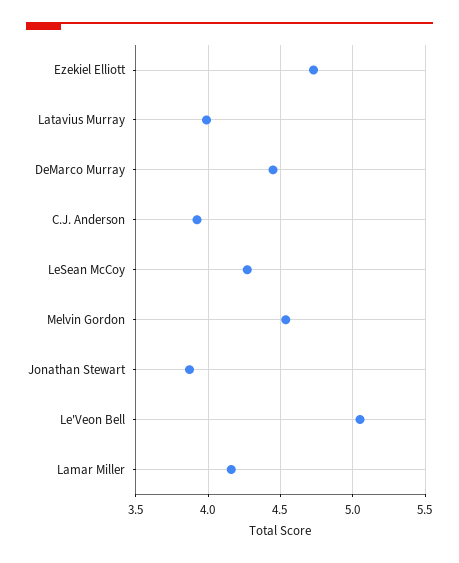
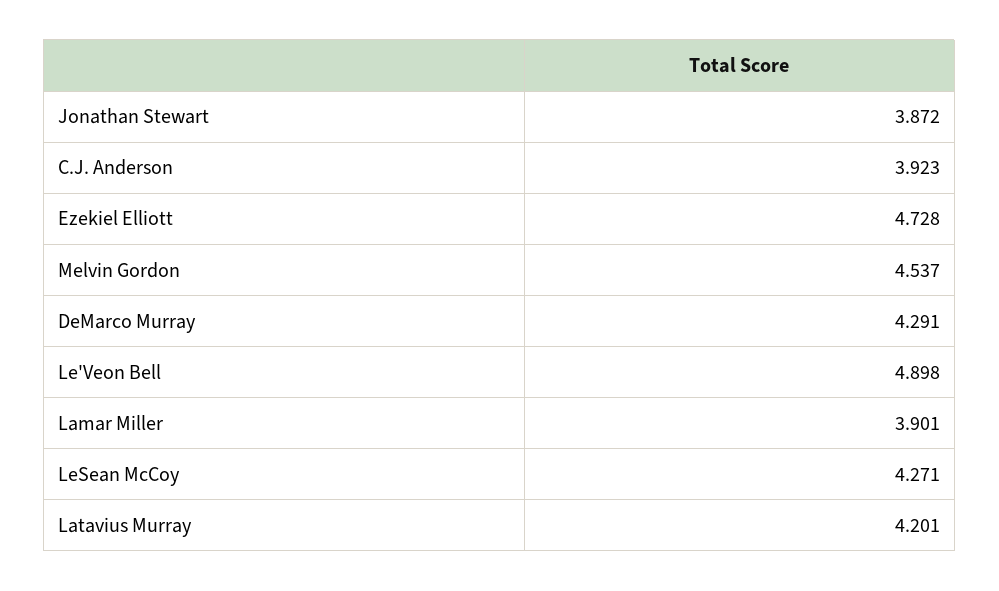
Latavius Murray: 4 -> 4.201
DeMarco Murray: 4.45 -> 4.291
Le'Veon Bell: 5.05 -> 4.898
Lamar Miller: 4.15 -> 3.901

